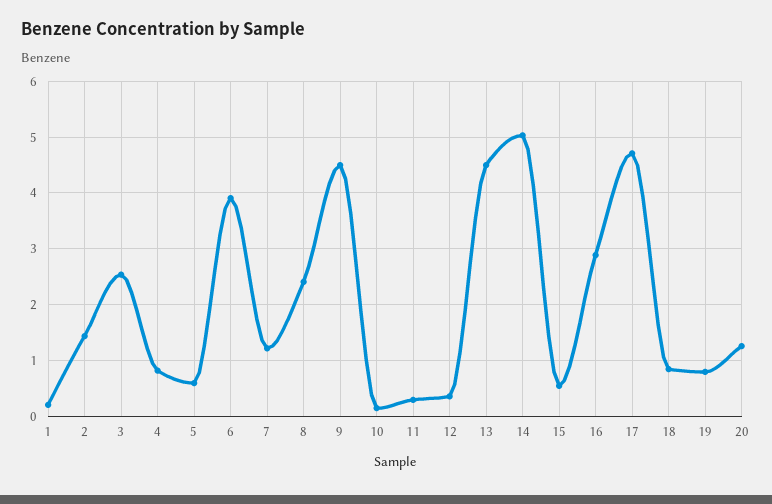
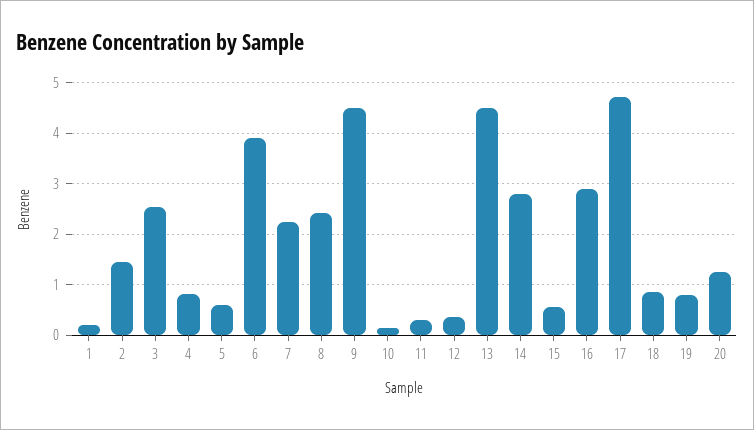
7: 1.2 -> 2.2
14: 5 -> 2.8

